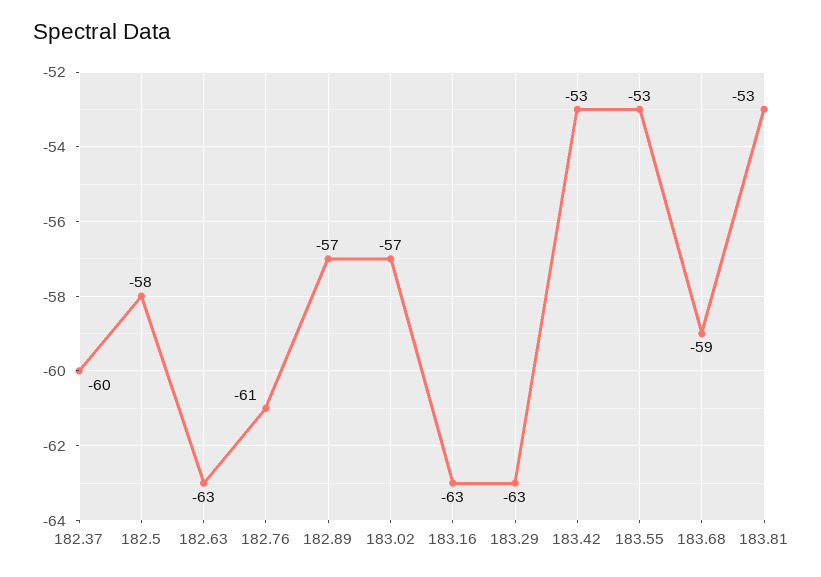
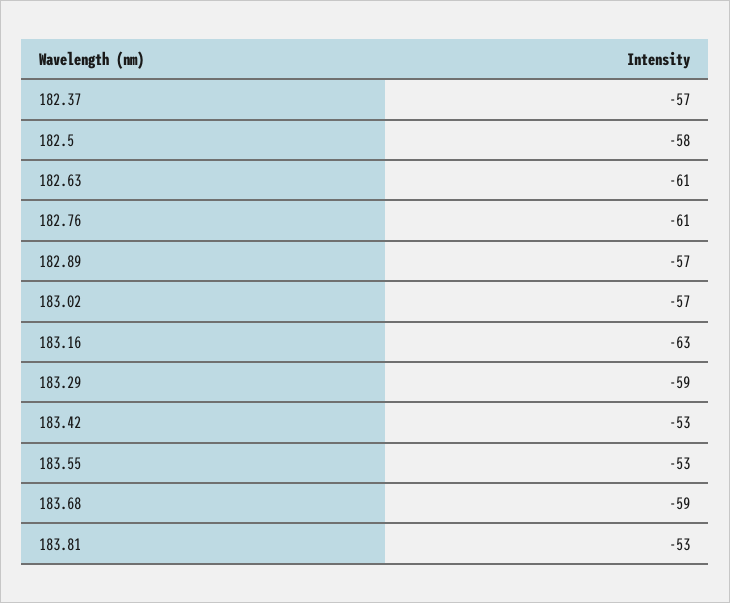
182.37: -60 -> -57
182.63: -63 -> -61
183.29: -63 -> -59

